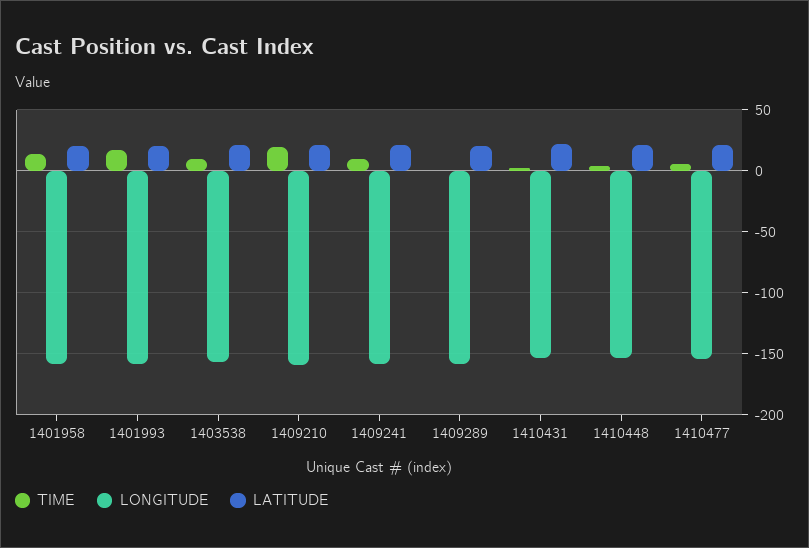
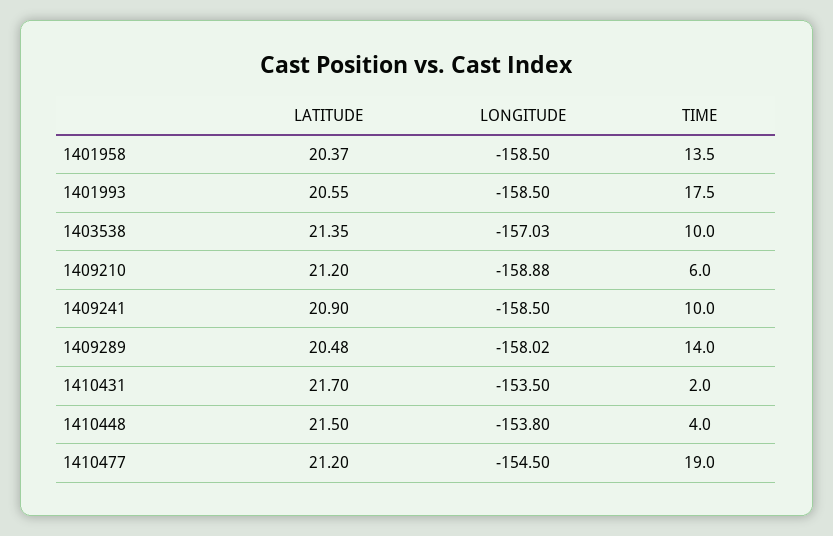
TIME, 1409210: 20 -> 6
TIME, 1409289: 0 -> 14
TIME, 1410477: 5 -> 19

